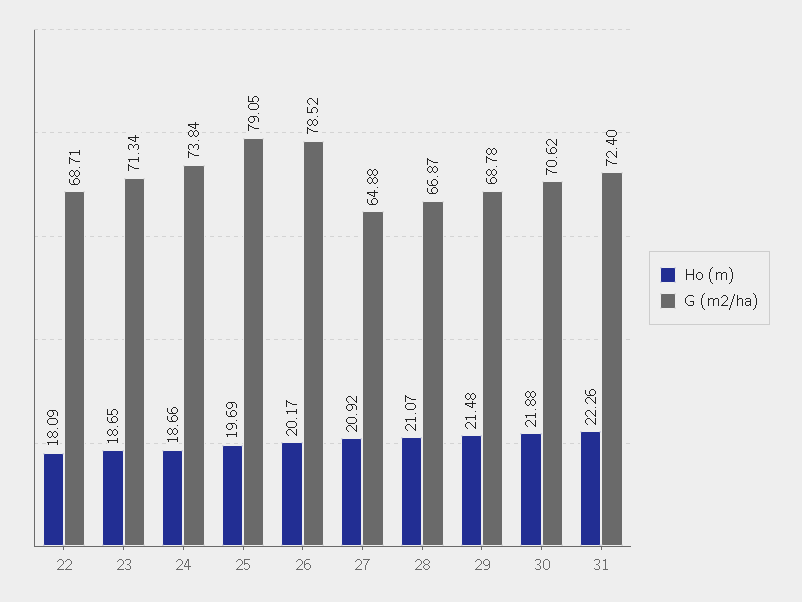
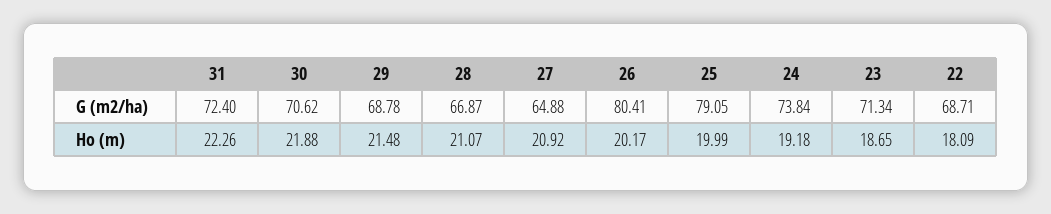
Ho (m), 24: 18.66 -> 19.18
Ho (m), 25: 19.69 -> 19.99
G (m2/ha), 26: 78.52 -> 80.41

